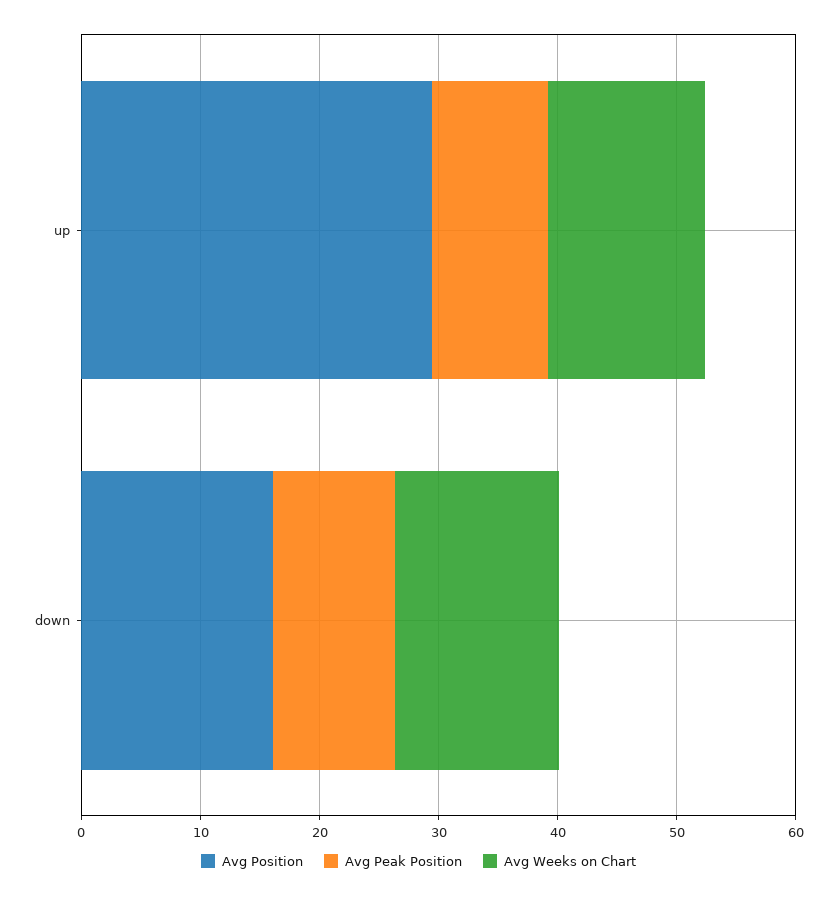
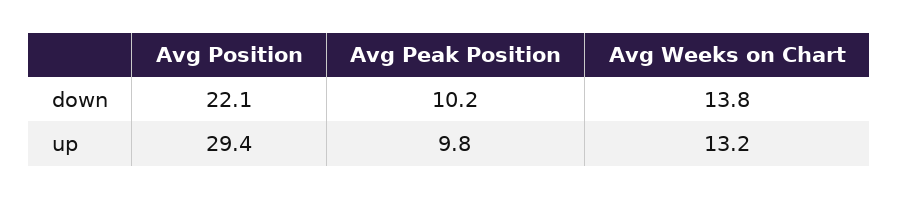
Avg Position, down: 16 -> 22.1

